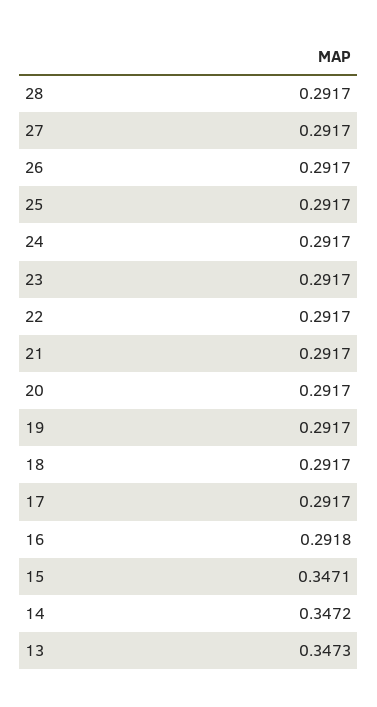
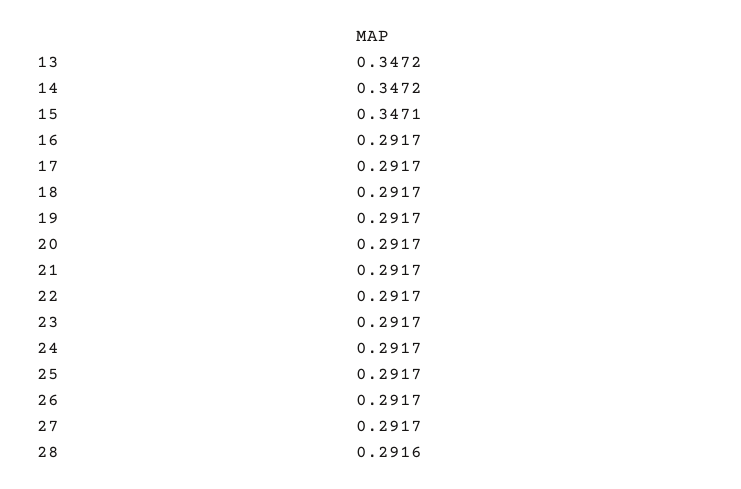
28: 0.2917 -> 0.2916
16: 0.2918 -> 0.2917
13: 0.3473 -> 0.3472

